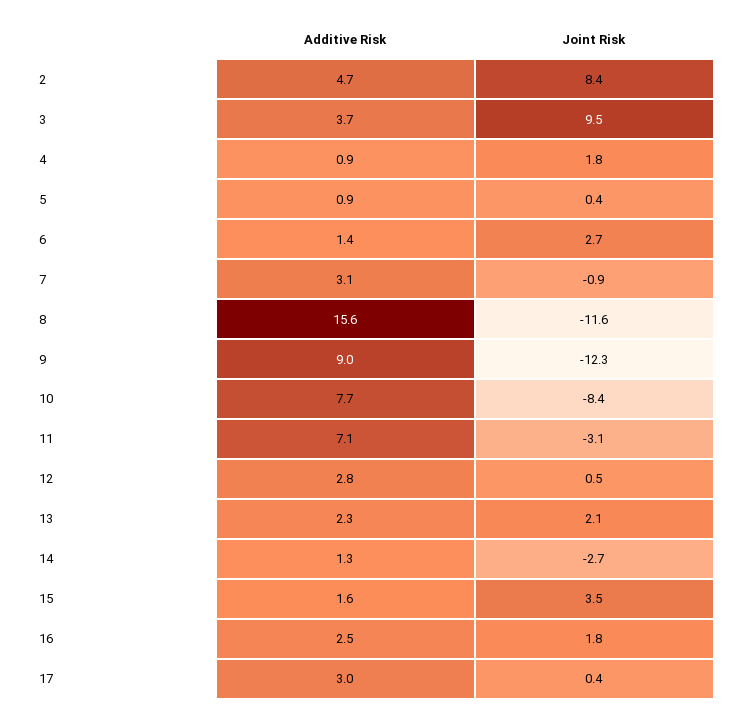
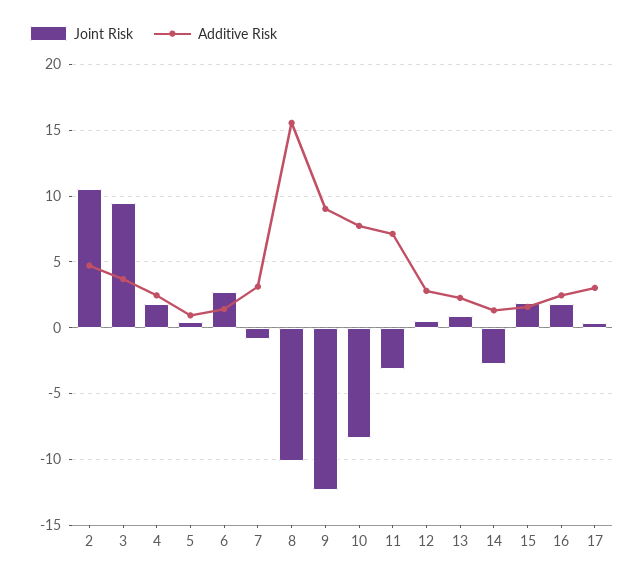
Joint Risk, 2: 8.4 -> 10.5
Additive Risk, 4: 0.9 -> 2.5
Joint Risk, 8: -11.6 -> -10
Joint Risk, 13: 2.1 -> 1
Joint Risk, 15: 3.5 -> 2

